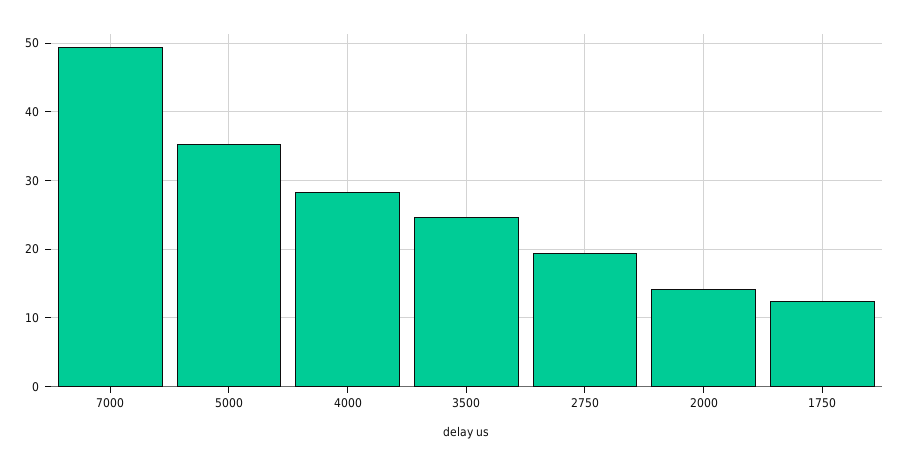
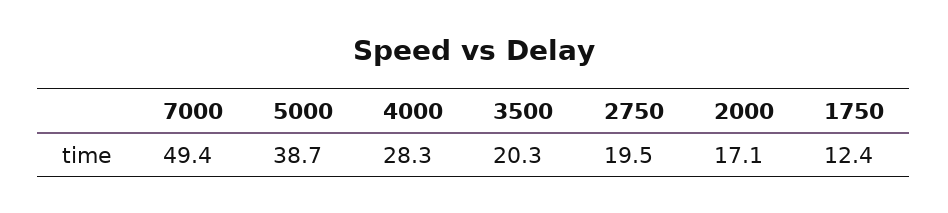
5000: 35 -> 38.7
3500: 25 -> 20.3
2000: 14 -> 17.1

